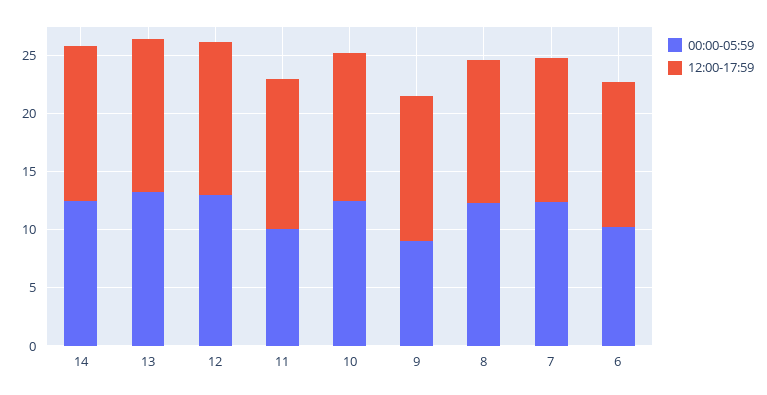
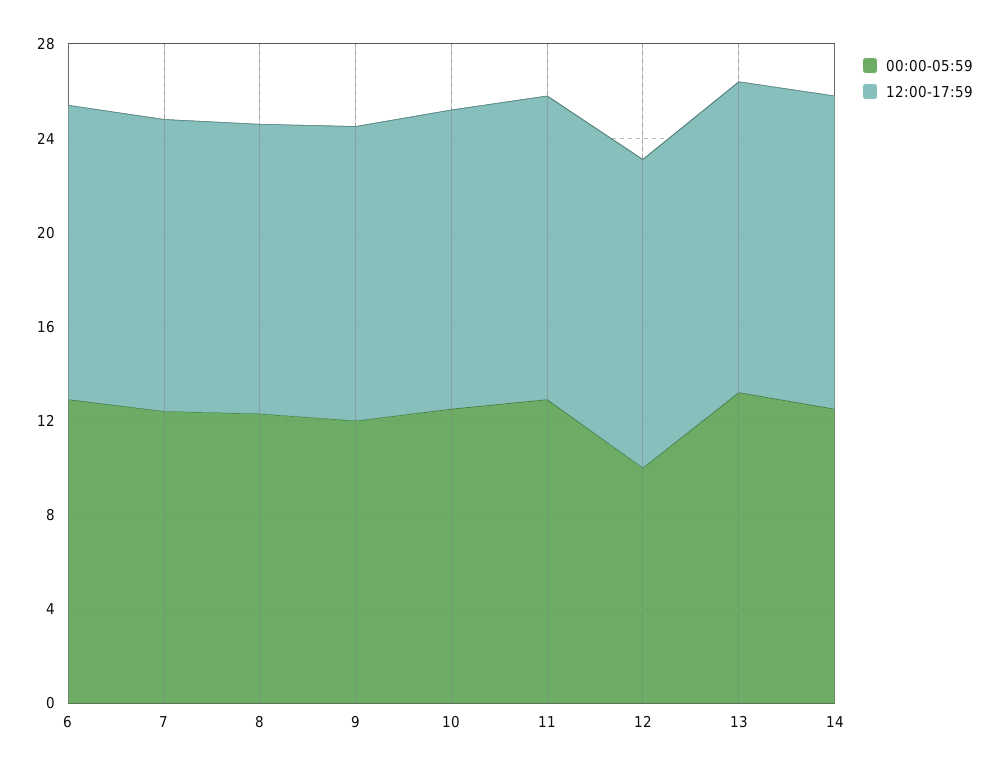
00:00-05:59, 12: 13 -> 10
00:00-05:59, 11: 10 -> 13
00:00-05:59, 9: 9 -> 12
00:00-05:59, 6: 10 -> 13

